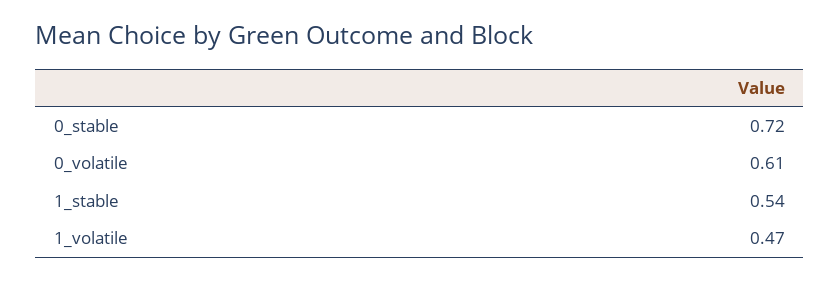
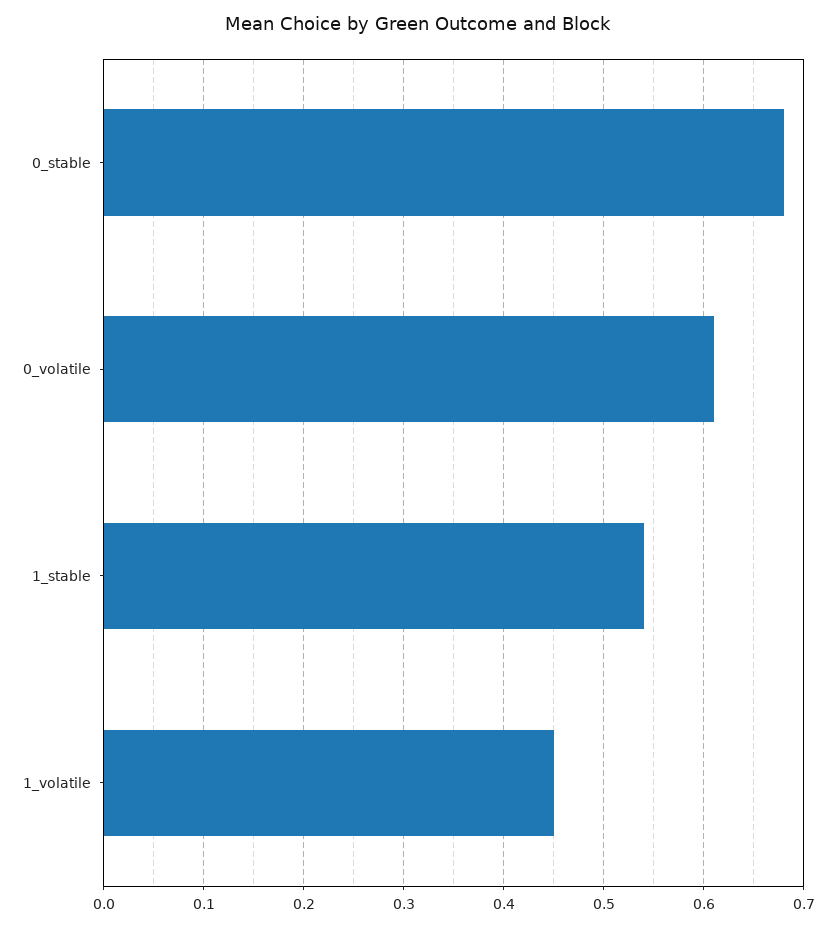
0_stable: 0.72 -> 0.68
1_volatile: 0.47 -> 0.45

